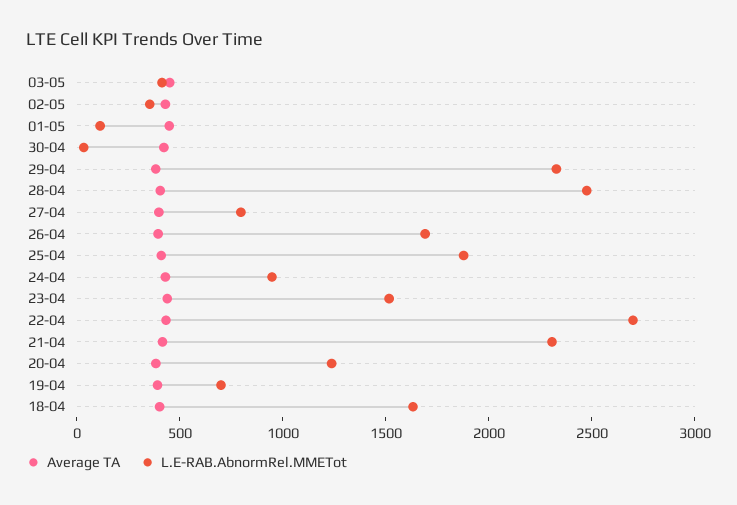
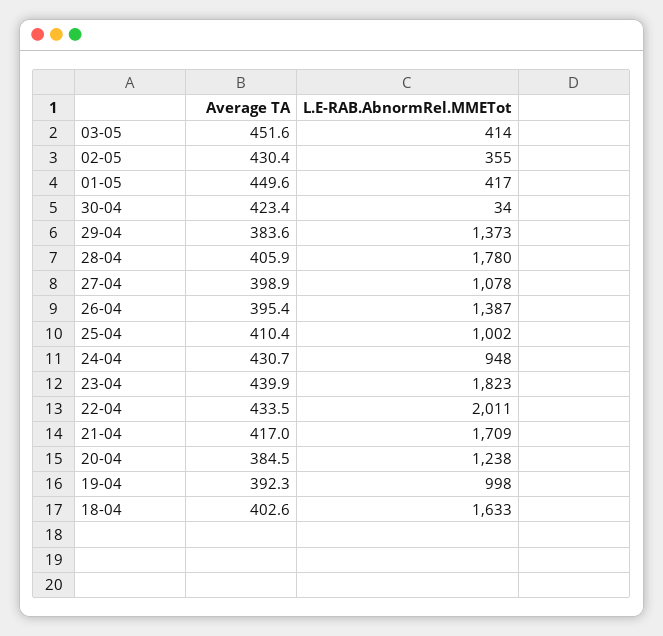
L.E-RAB.AbnormRel.MMETot, 01-05: 100 -> 417
L.E-RAB.AbnormRel.MMETot, 29-04: 2300 -> 1373
L.E-RAB.AbnormRel.MMETot, 28-04: 2500 -> 1780
L.E-RAB.AbnormRel.MMETot, 27-04: 800 -> 1078
L.E-RAB.AbnormRel.MMETot, 26-04: 1700 -> 1387
L.E-RAB.AbnormRel.MMETot, 25-04: 1900 -> 1002
L.E-RAB.AbnormRel.MMETot, 23-04: 1500 -> 1823
L.E-RAB.AbnormRel.MMETot, 22-04: 2700 -> 2011
L.E-RAB.AbnormRel.MMETot, 21-04: 2300 -> 1709
L.E-RAB.AbnormRel.MMETot, 19-04: 700 -> 998

